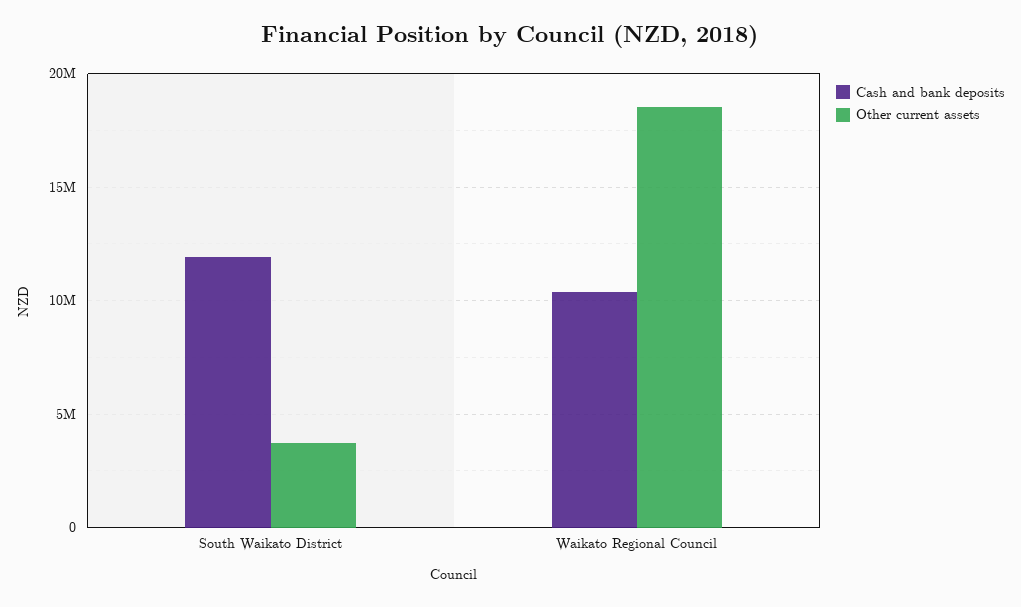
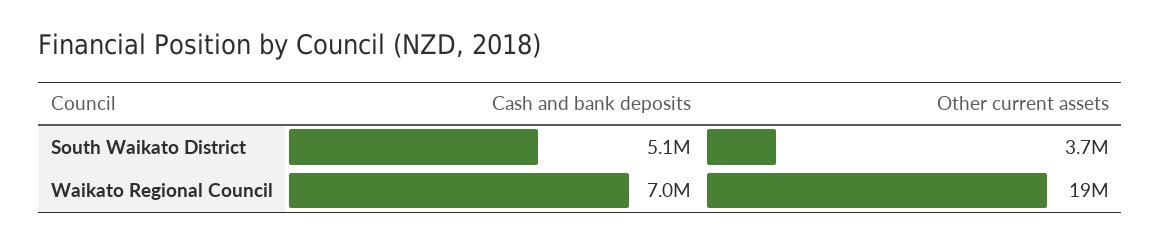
Cash and bank deposits, South Waikato District: 12000000 -> 5100000
Cash and bank deposits, Waikato Regional Council: 10500000 -> 7000000

